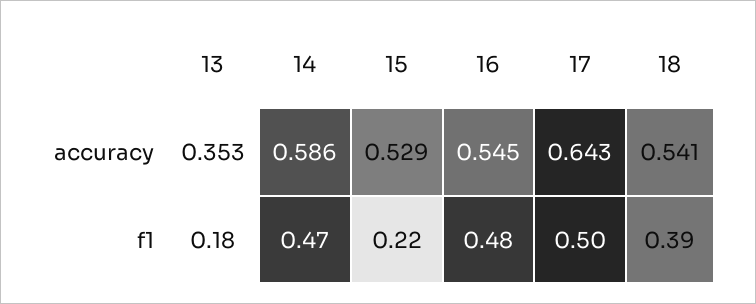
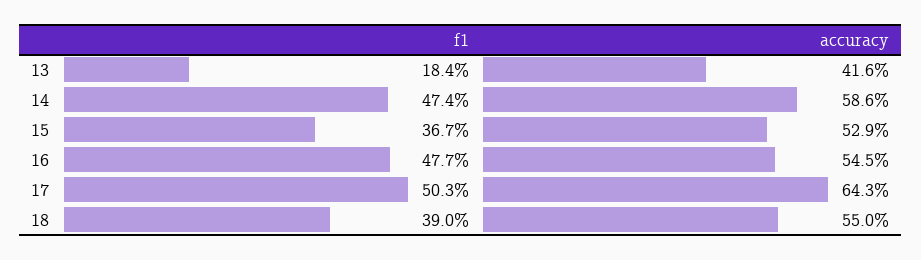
13, accuracy: 0.353 -> 0.416
18, accuracy: 0.541 -> 0.55
15, f1: 0.22 -> 0.367

